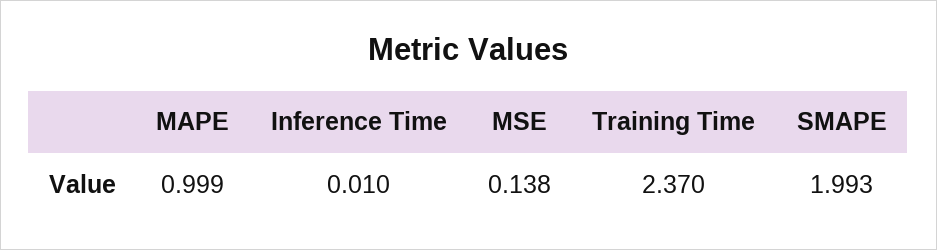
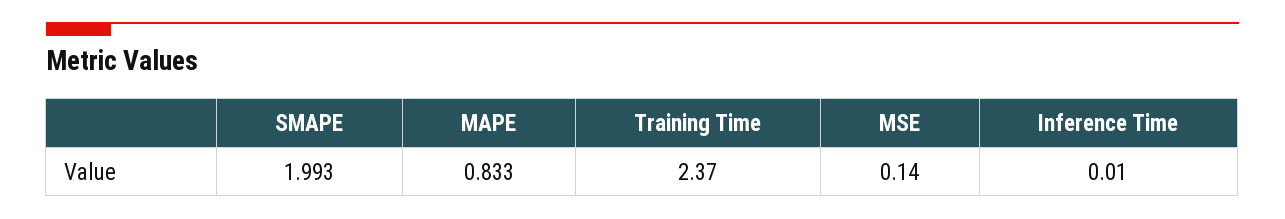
MAPE: 0.999 -> 0.833
MSE: 0.138 -> 0.14

